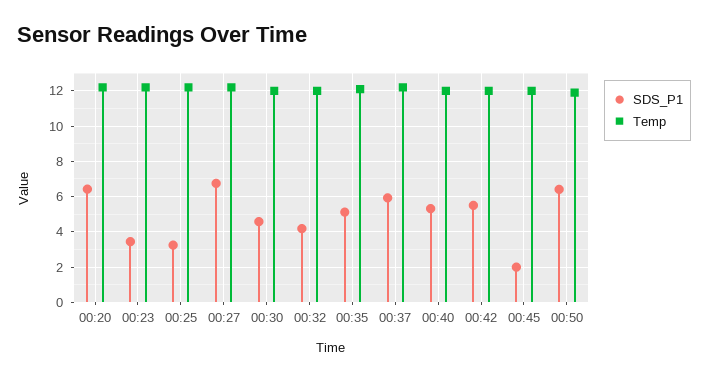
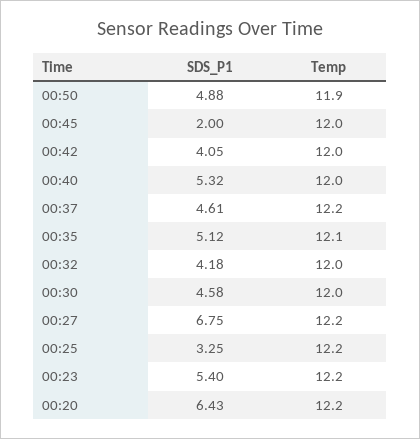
SDS_P1, 00:23: 3.5 -> 5.4
SDS_P1, 00:37: 6 -> 4.61
SDS_P1, 00:42: 5.5 -> 4.05
SDS_P1, 00:50: 6.5 -> 4.88

